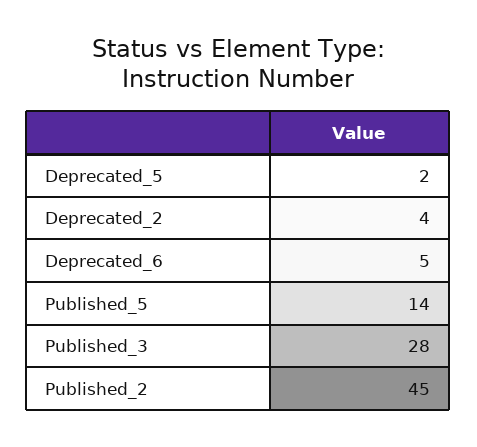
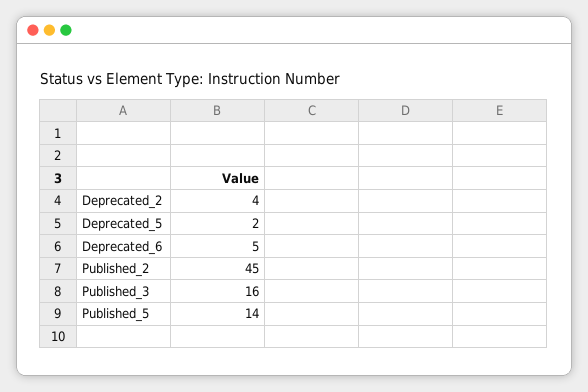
Published_3: 28 -> 16

